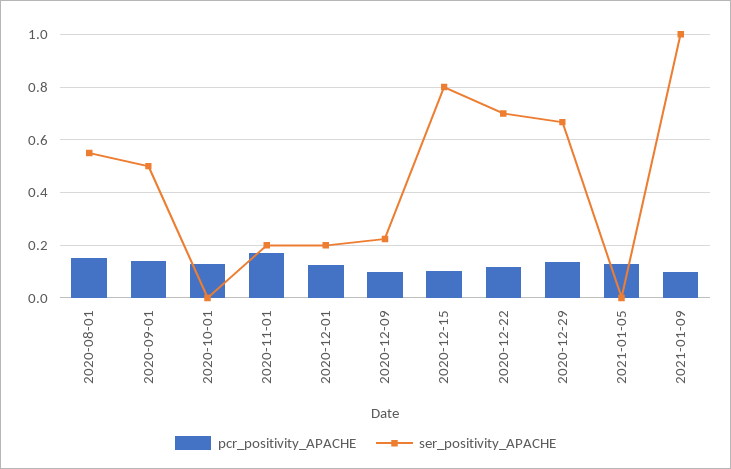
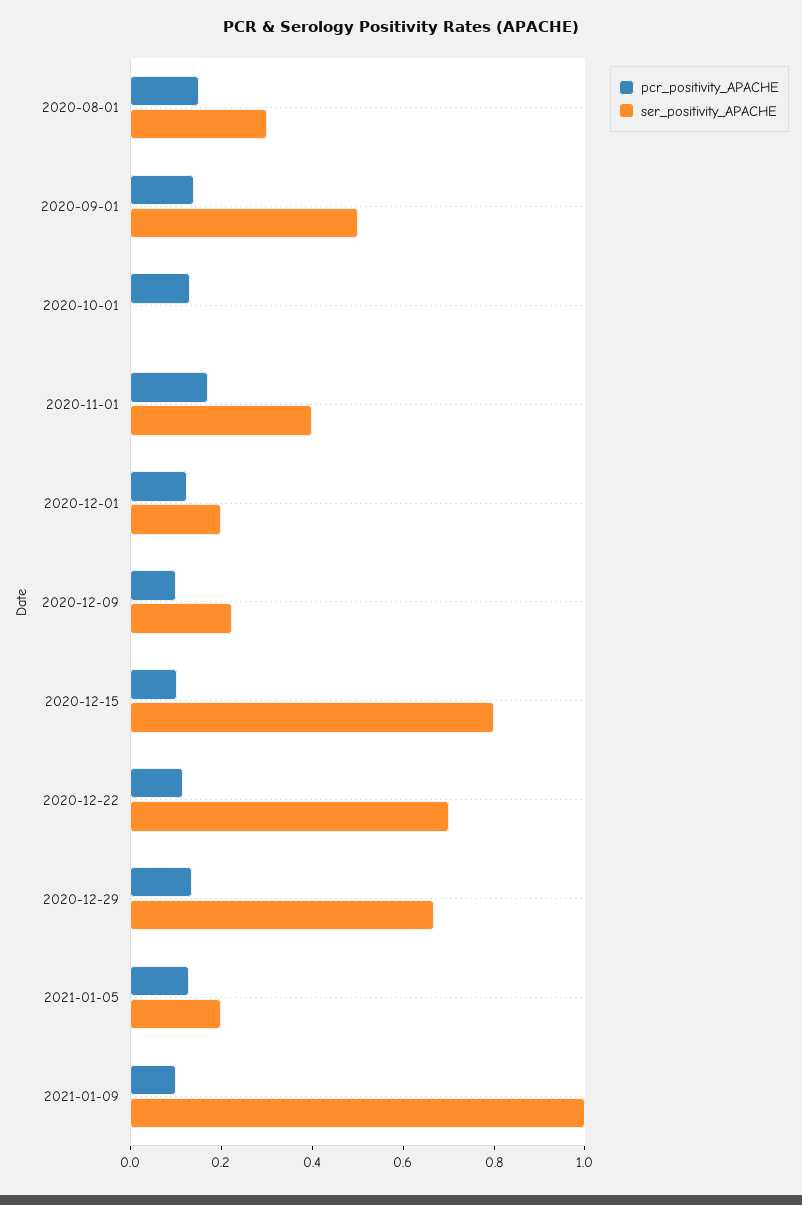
ser_positivity_APACHE, 2020-08-01: 0.55 -> 0.3
ser_positivity_APACHE, 2020-11-01: 0.2 -> 0.4
ser_positivity_APACHE, 2021-01-05: 0 -> 0.2

